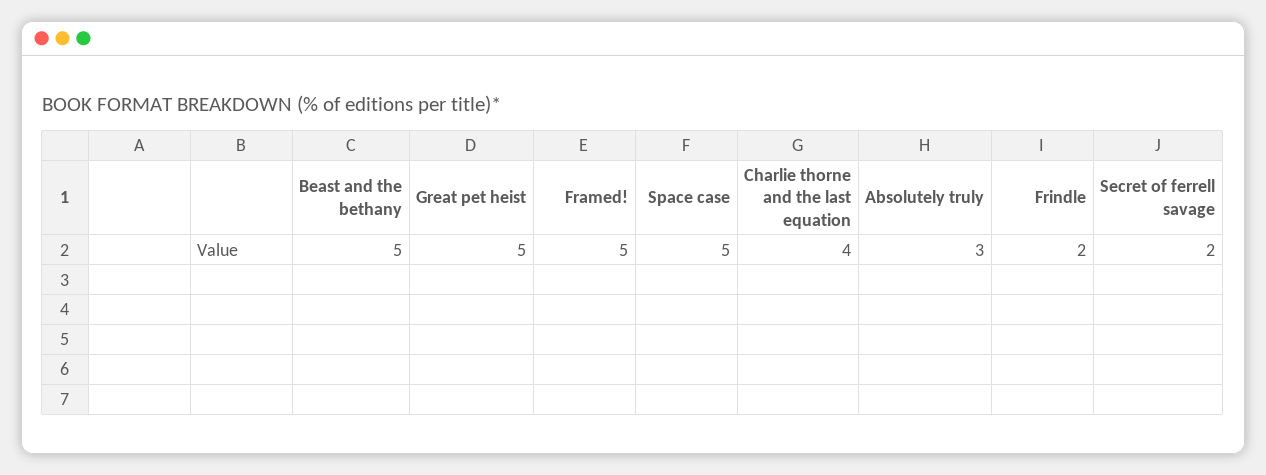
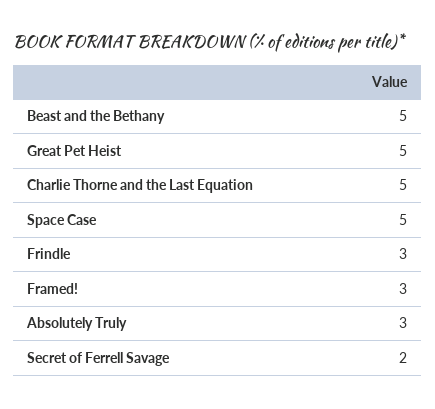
Framed!: 5 -> 3
Charlie thorne and the last equation: 4 -> 5
Frindle: 2 -> 3

